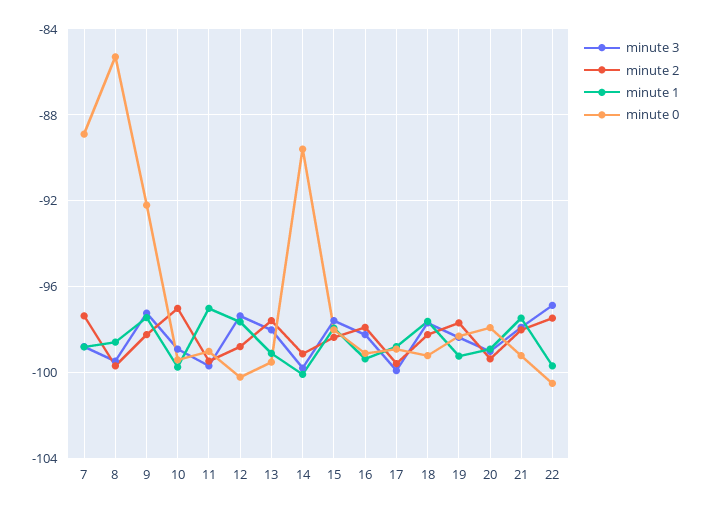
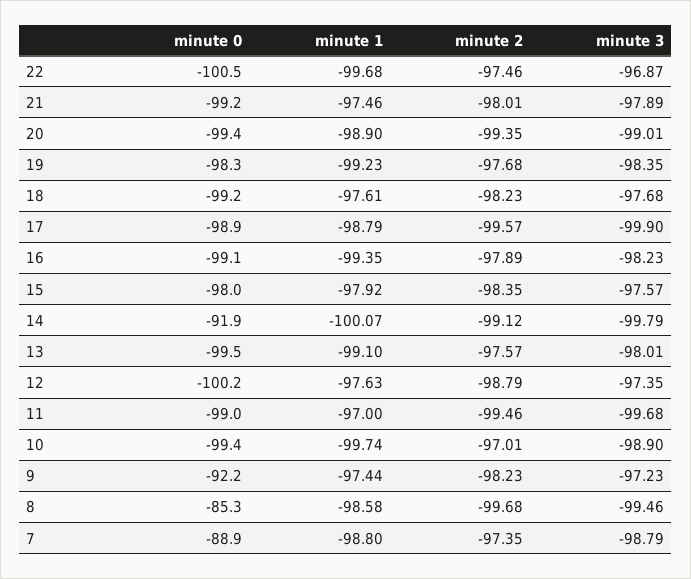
minute 0, 14: -89.5 -> -91.9
minute 0, 20: -98 -> -99.4

